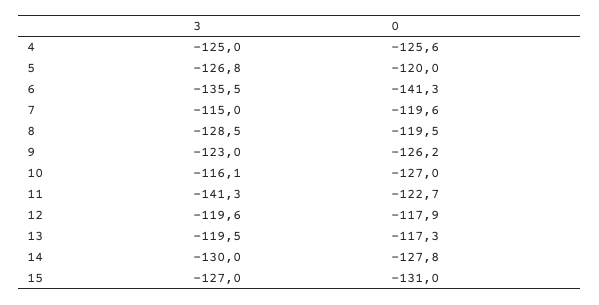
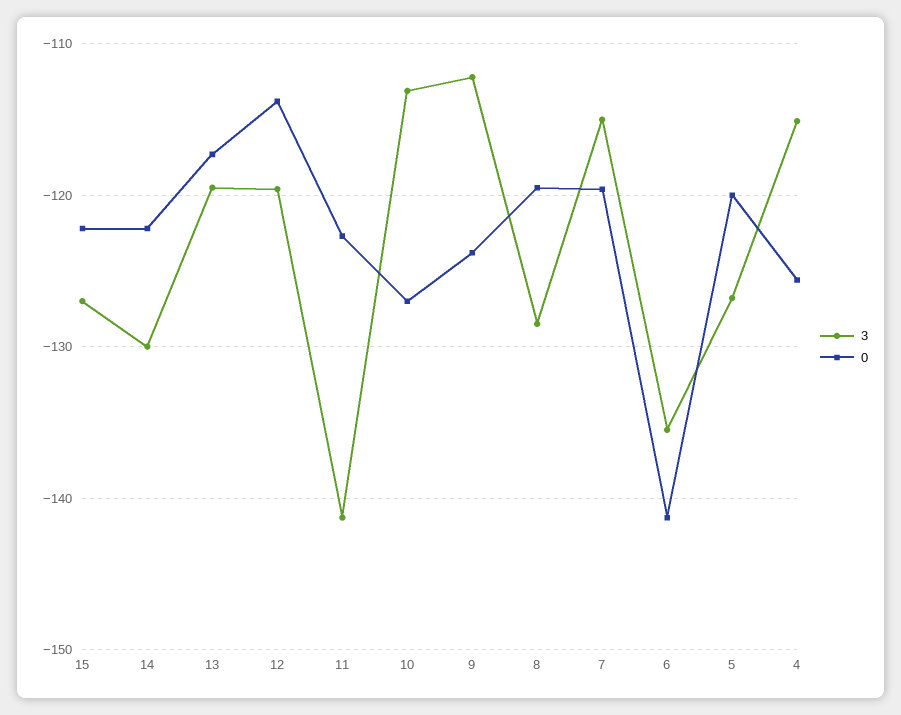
3, 4: -125 -> -115
3, 9: -123 -> -112
0, 9: -126.2 -> -124
3, 10: -116.1 -> -113
0, 12: -117.9 -> -114
0, 14: -127.8 -> -122
0, 15: -131 -> -122

